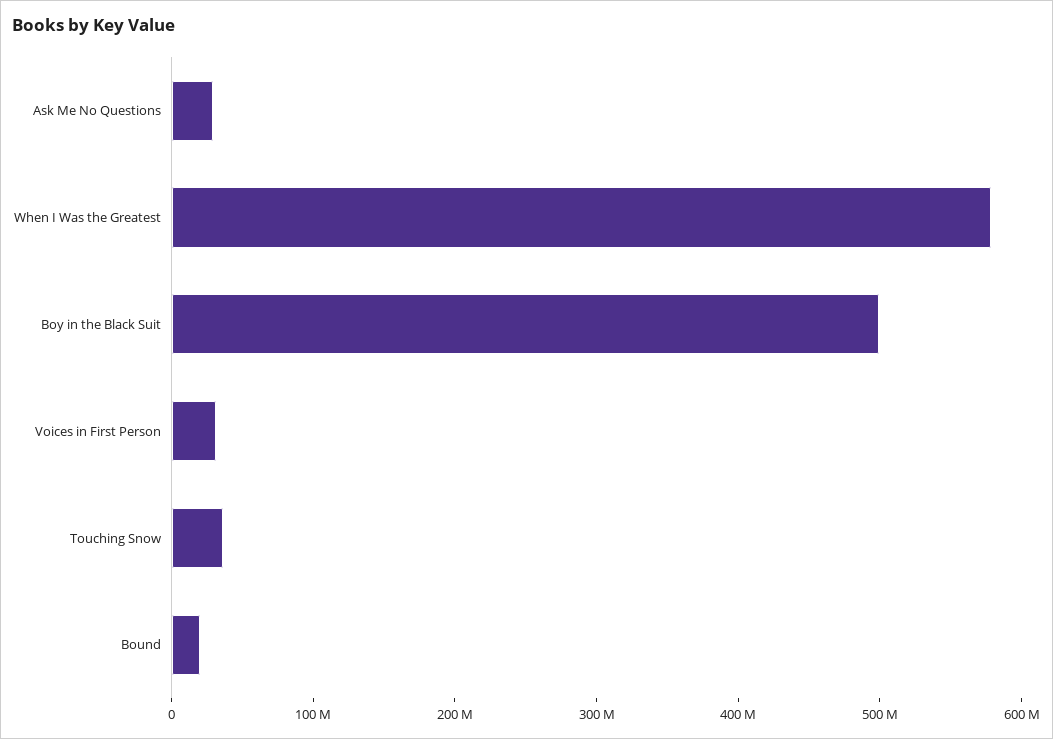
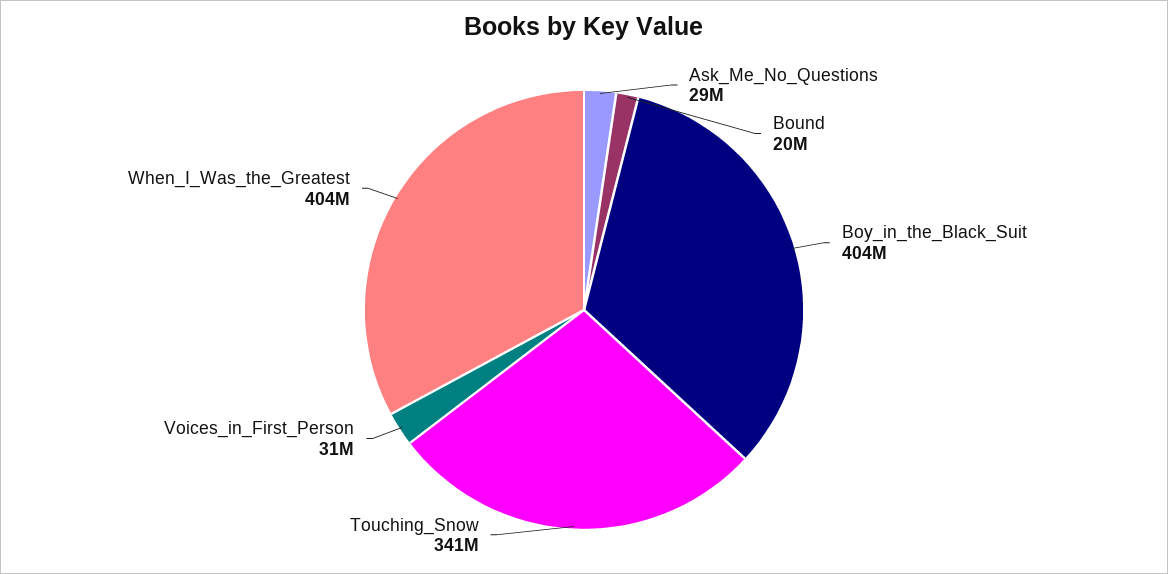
When I Was the Greatest: 580000000 -> 404000000
Boy in the Black Suit: 500000000 -> 404000000
Touching Snow: 40000000 -> 341000000

